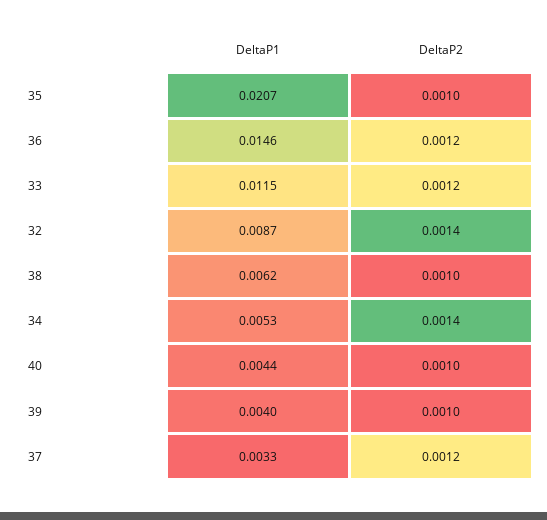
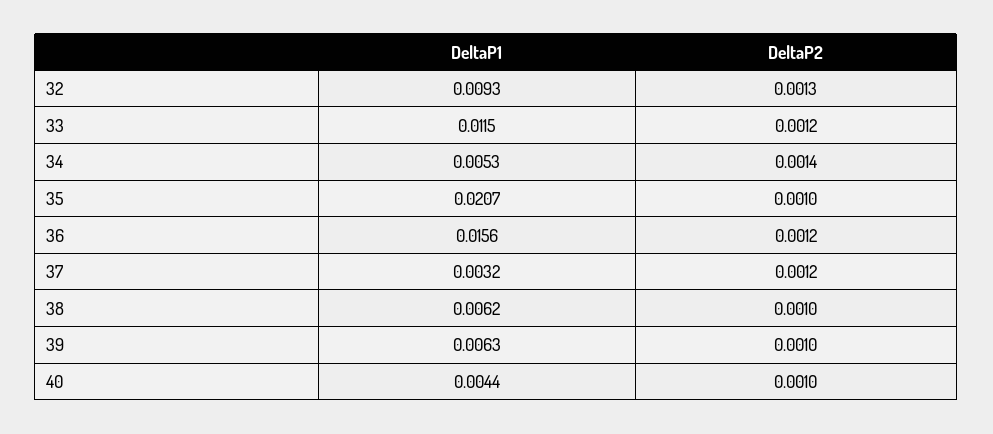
DeltaP1, 36: 0.0146 -> 0.0156
DeltaP1, 32: 0.0087 -> 0.0093
DeltaP2, 32: 0.0014 -> 0.0013
DeltaP1, 39: 0.004 -> 0.0063
DeltaP1, 37: 0.0033 -> 0.0032

